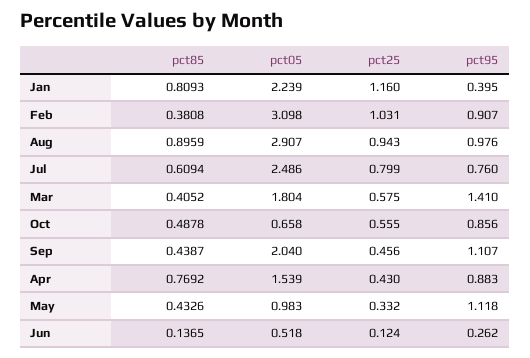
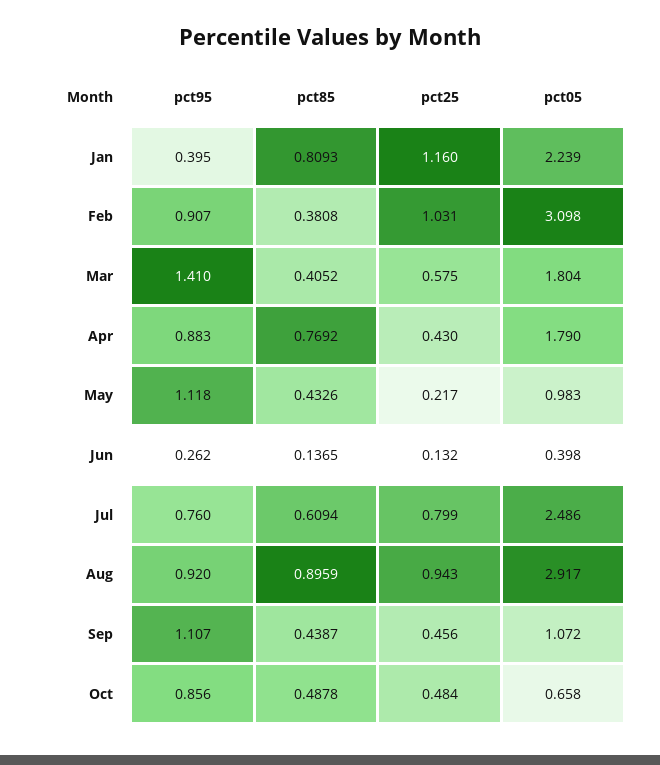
pct05, Aug: 2.907 -> 2.917
pct95, Aug: 0.976 -> 0.92
pct25, Oct: 0.555 -> 0.484
pct05, Sep: 2.04 -> 1.072
pct05, Apr: 1.539 -> 1.79
pct25, May: 0.332 -> 0.217
pct05, Jun: 0.518 -> 0.398
pct25, Jun: 0.124 -> 0.132

